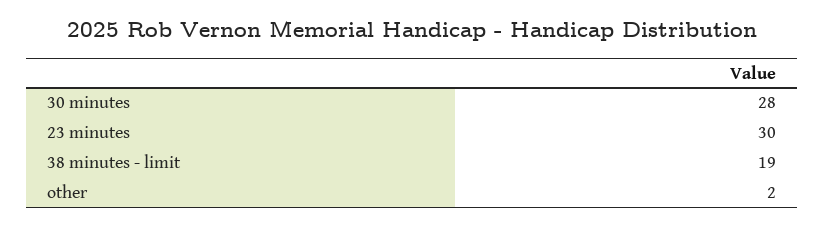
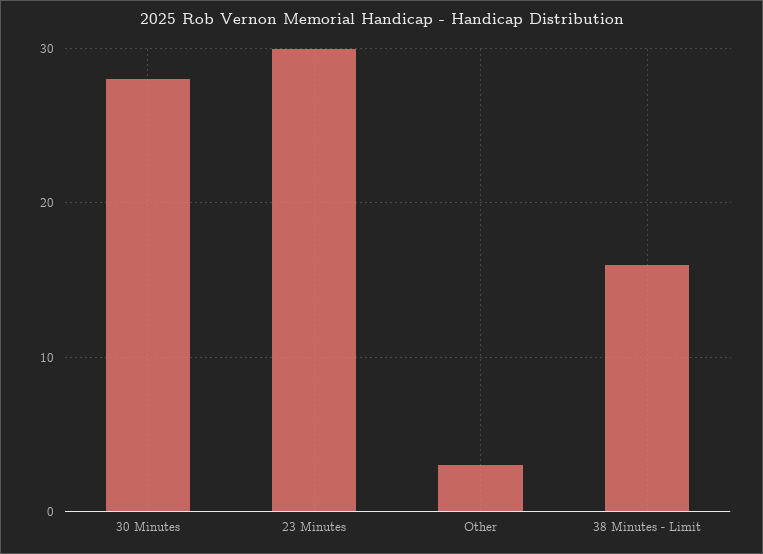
38 minutes - limit: 19 -> 16
other: 2 -> 3

